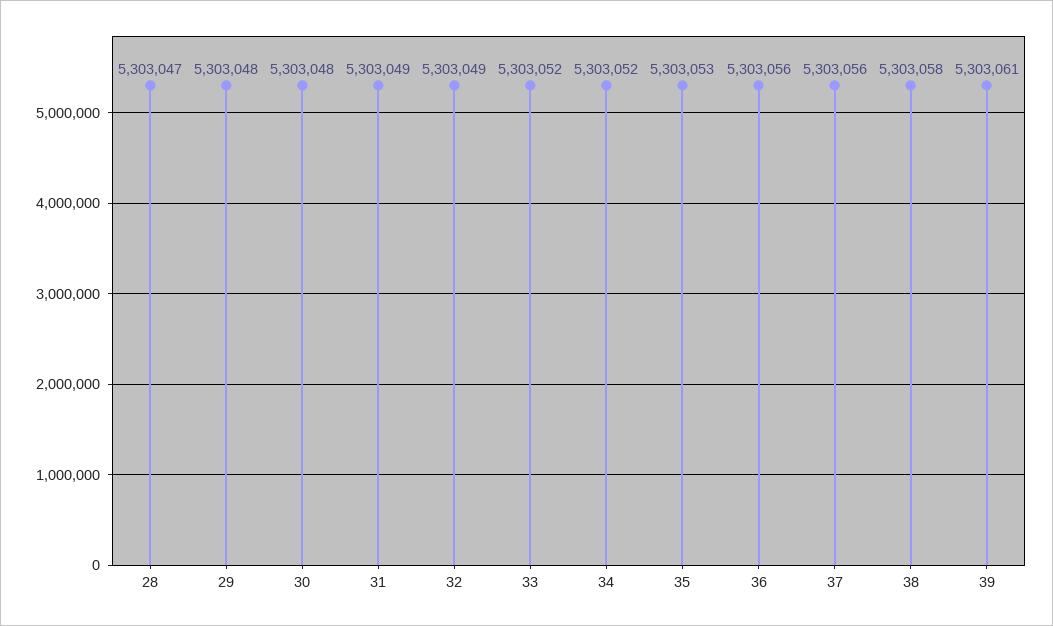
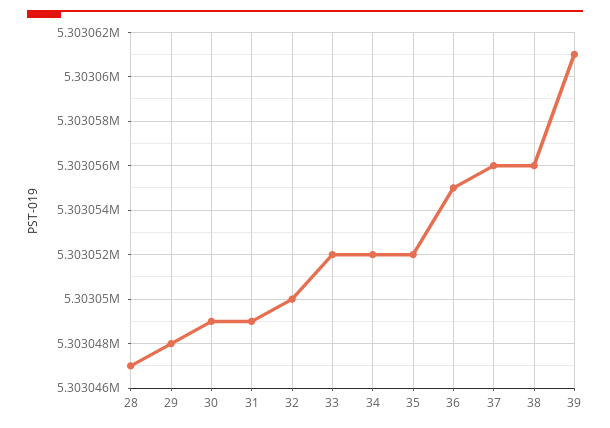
30: 5303048 -> 5303049
32: 5303049 -> 5303050
35: 5303053 -> 5303052
36: 5303056 -> 5303055
38: 5303058 -> 5303056

